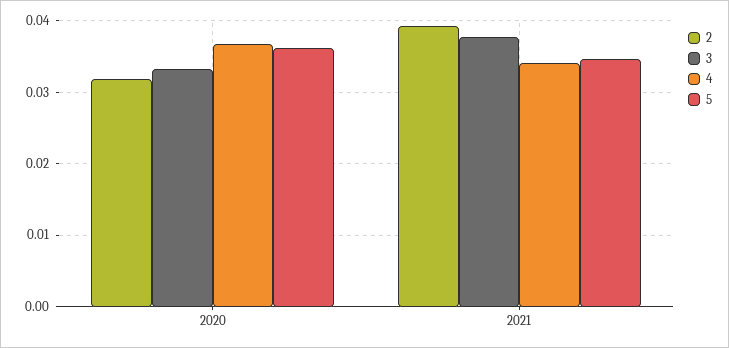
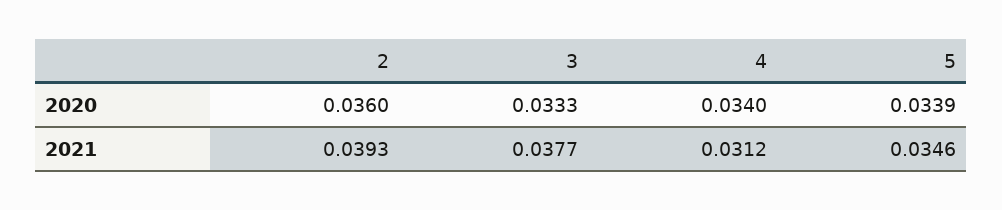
2, 2020: 0.032 -> 0.036
4, 2020: 0.037 -> 0.034
5, 2020: 0.036 -> 0.0339
4, 2021: 0.034 -> 0.0312

